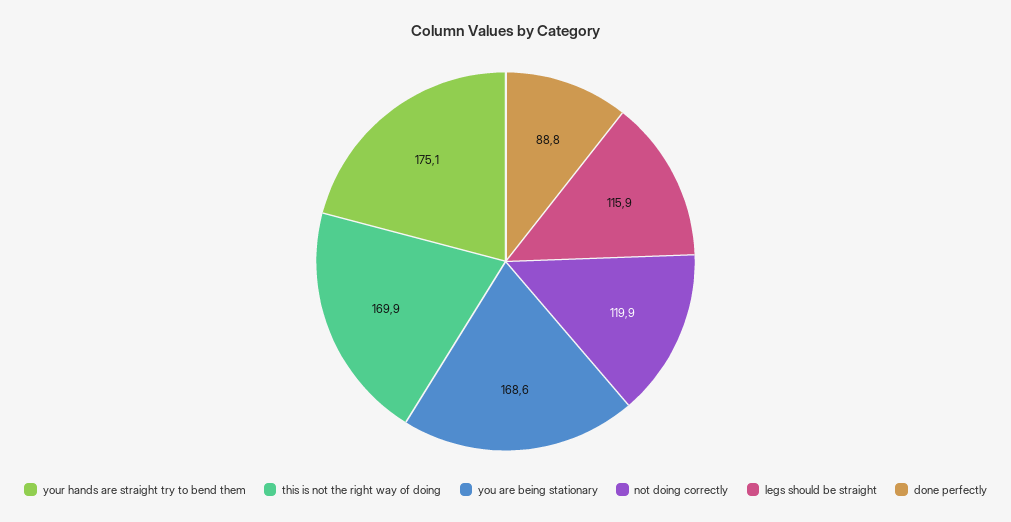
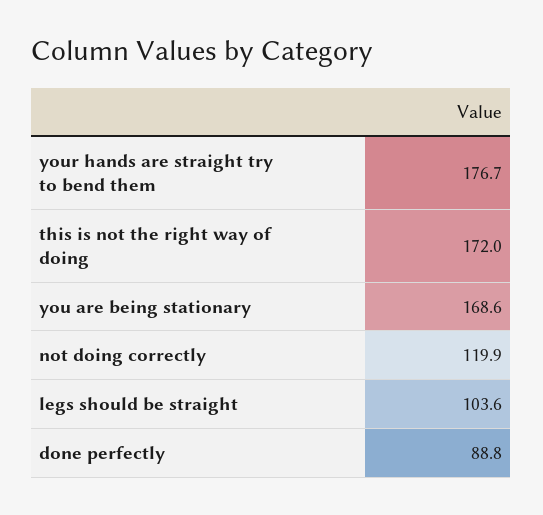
your hands are straight try to bend them: 175.1 -> 176.7
this is not the right way of doing: 169.9 -> 172
legs should be straight: 115.9 -> 103.6

